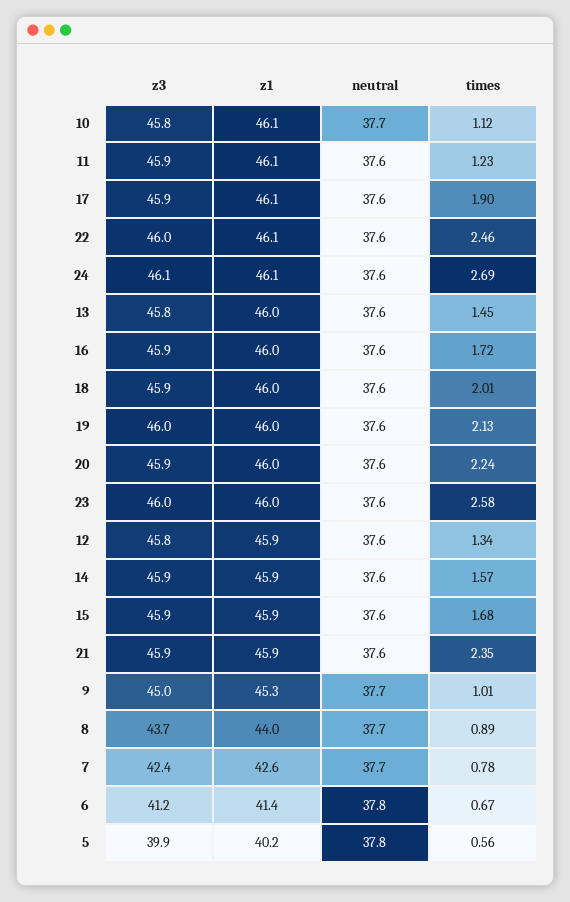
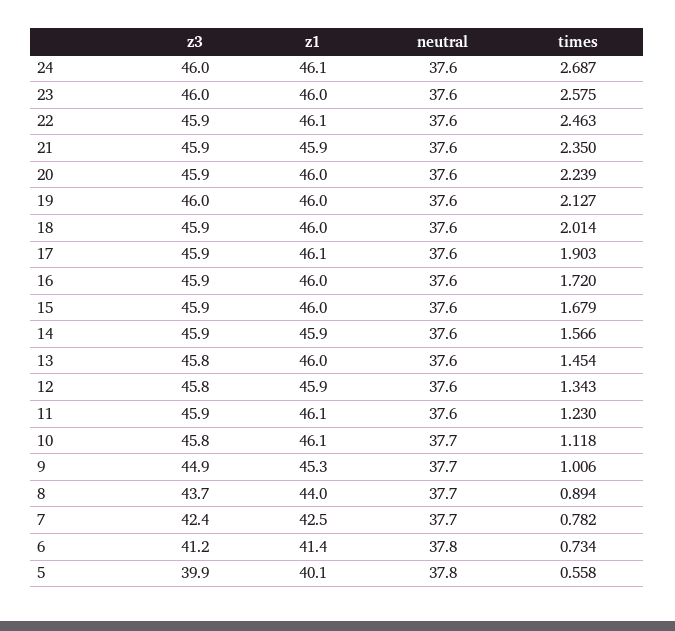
z3, 22: 46 -> 45.9
z3, 24: 46.1 -> 46
z1, 15: 45.9 -> 46
z3, 9: 45 -> 44.9
z1, 7: 42.6 -> 42.5
times, 6: 0.67 -> 0.734
z1, 5: 40.2 -> 40.1

